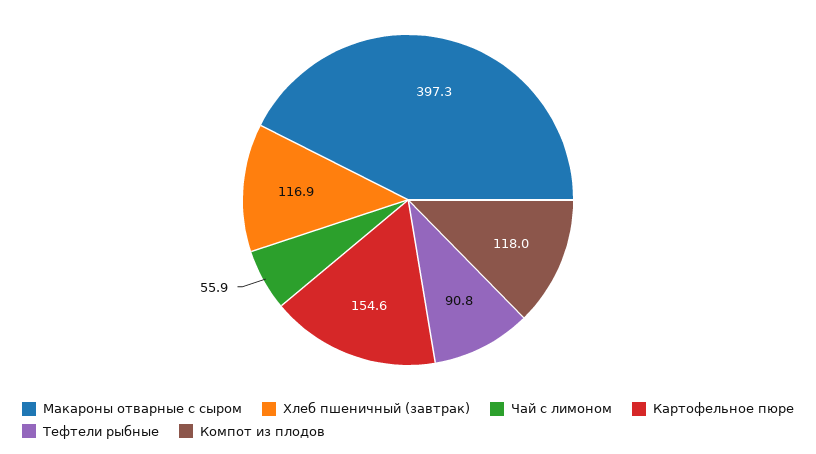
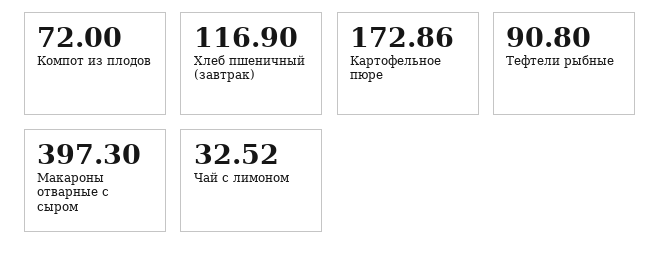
Чай с лимоном: 55.9 -> 32.52
Картофельное пюре: 154.6 -> 172.86
Компот из плодов: 118 -> 72

